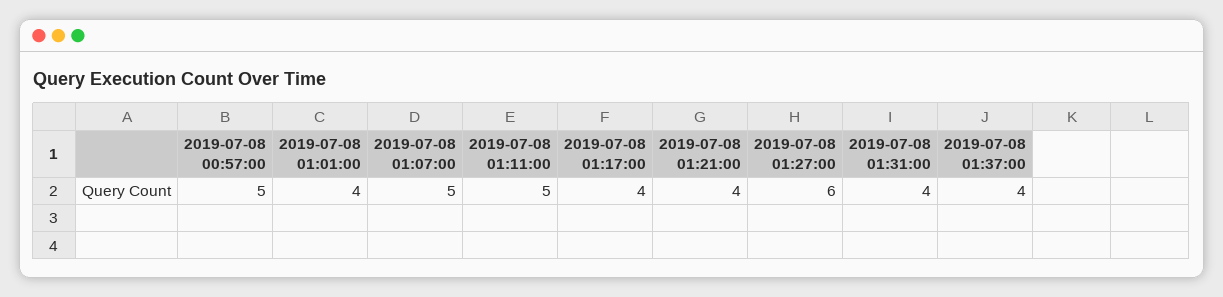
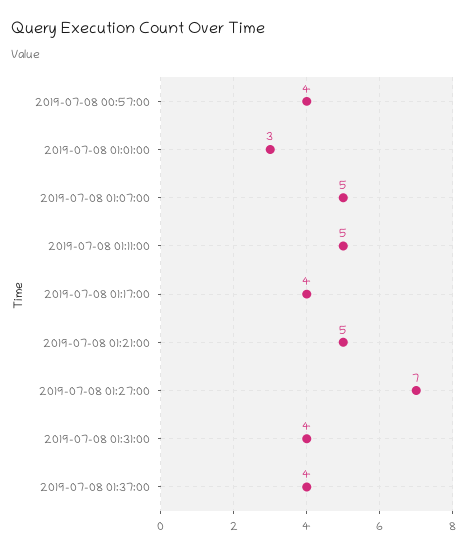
2019-07-08 00:57:00: 5 -> 4
2019-07-08 01:01:00: 4 -> 3
2019-07-08 01:21:00: 4 -> 5
2019-07-08 01:27:00: 6 -> 7

